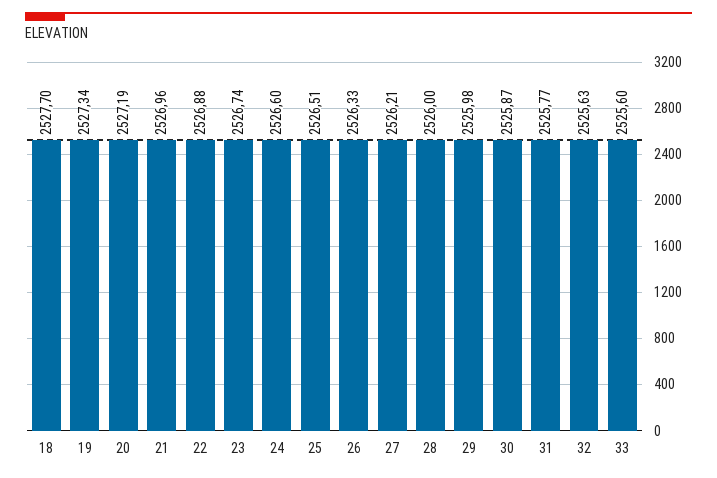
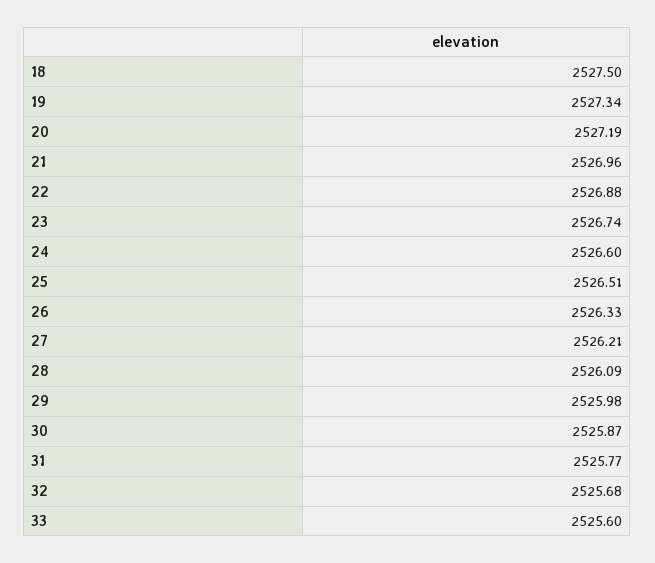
18: 2527.7 -> 2527.5
28: 2526 -> 2526.09
32: 2525.63 -> 2525.68

